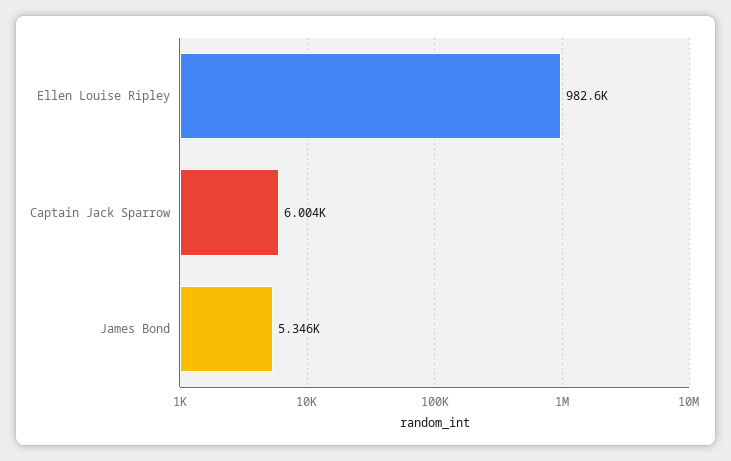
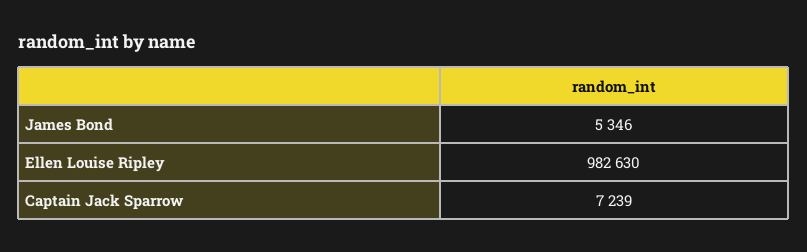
Captain Jack Sparrow: 6004 -> 7239

